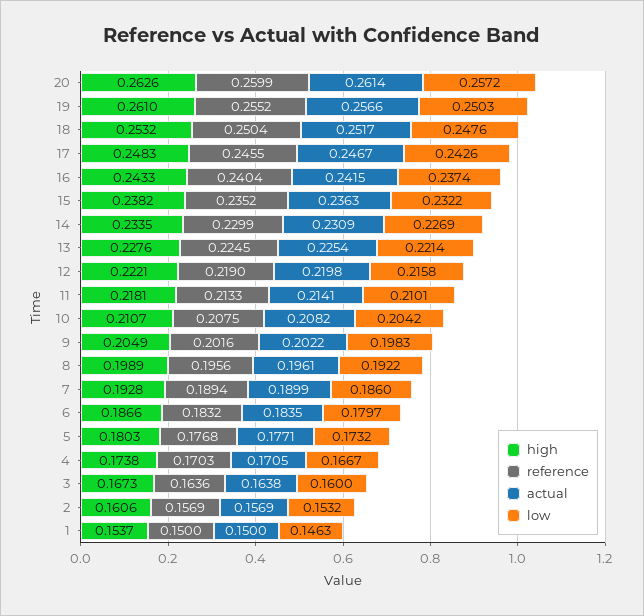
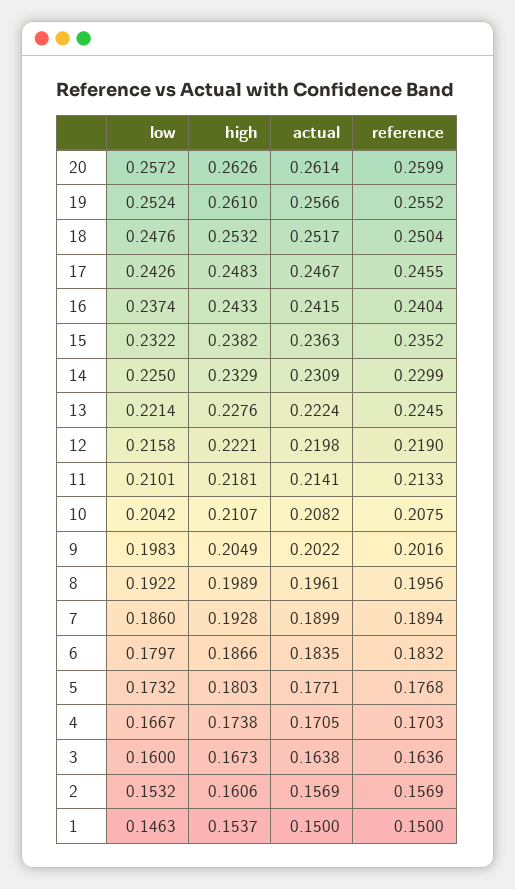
low, 19: 0.2503 -> 0.2524
high, 14: 0.2335 -> 0.2329
low, 14: 0.2269 -> 0.225
actual, 13: 0.2254 -> 0.2224

